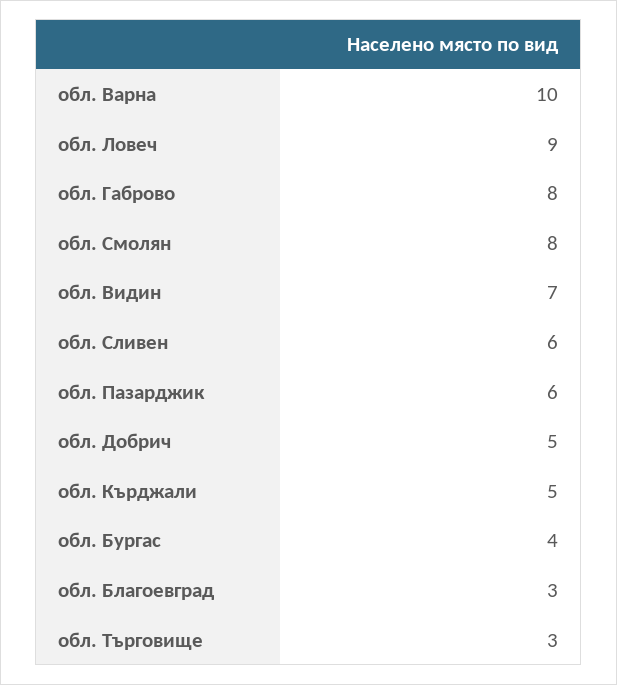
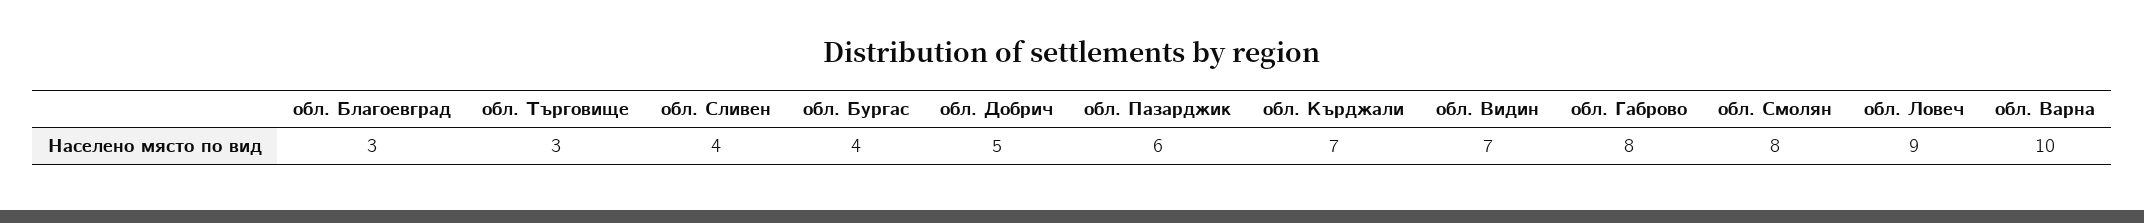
обл. Сливен: 6 -> 4
обл. Кърджали: 5 -> 7

